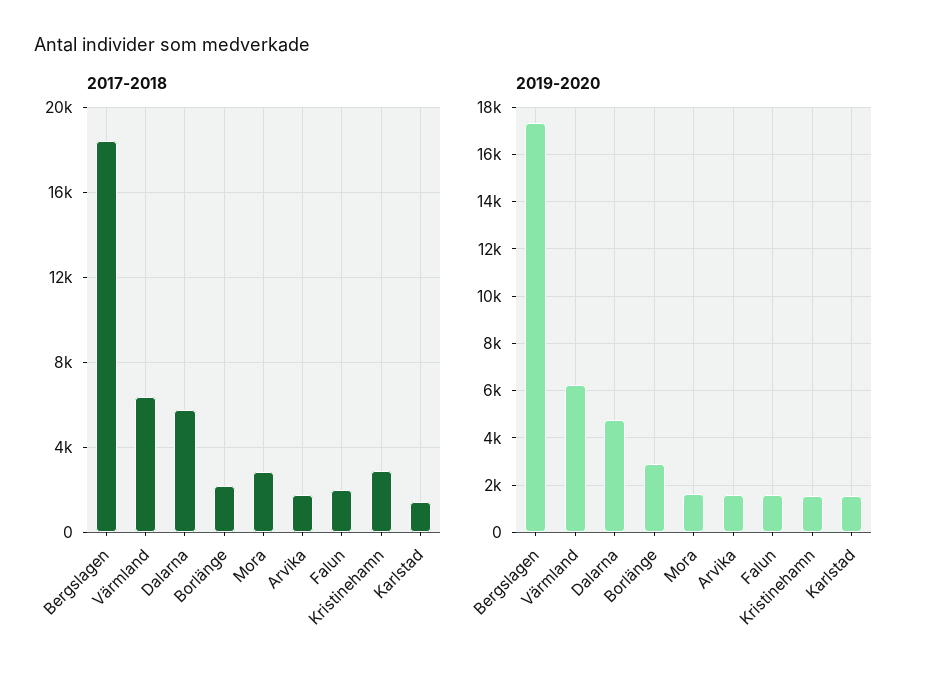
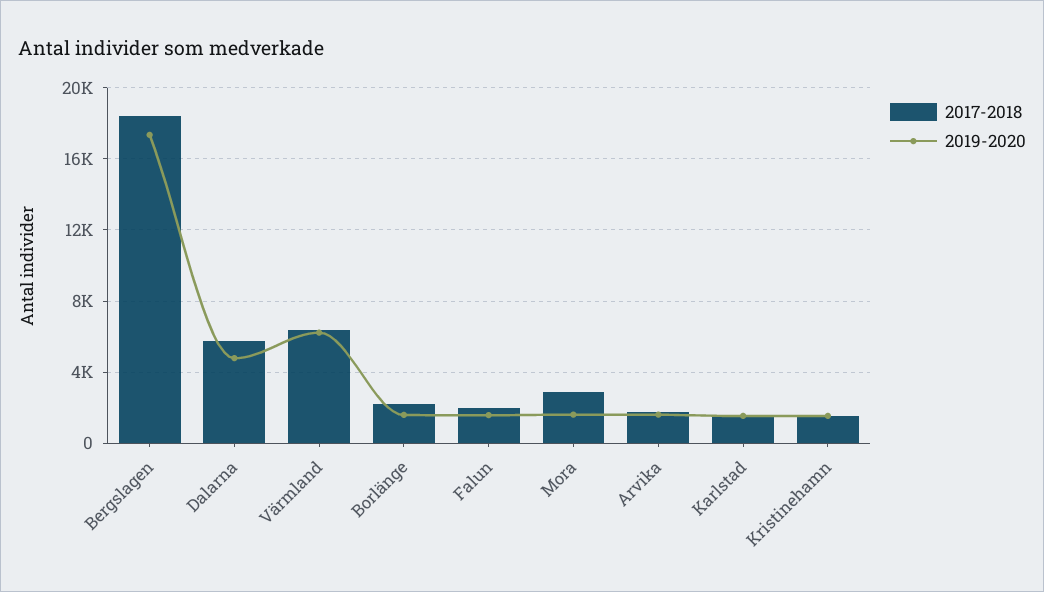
2017-2018, Kristinehamn: 3000 -> 1500
2019-2020, Borlänge: 3000 -> 1500

